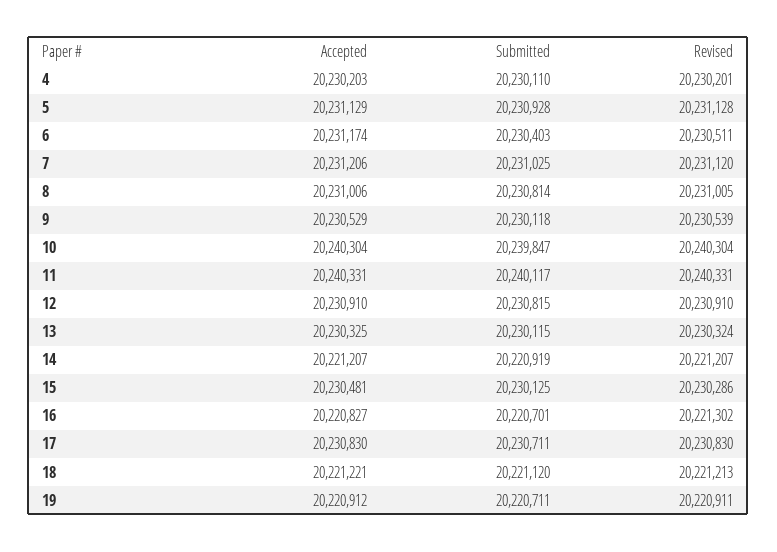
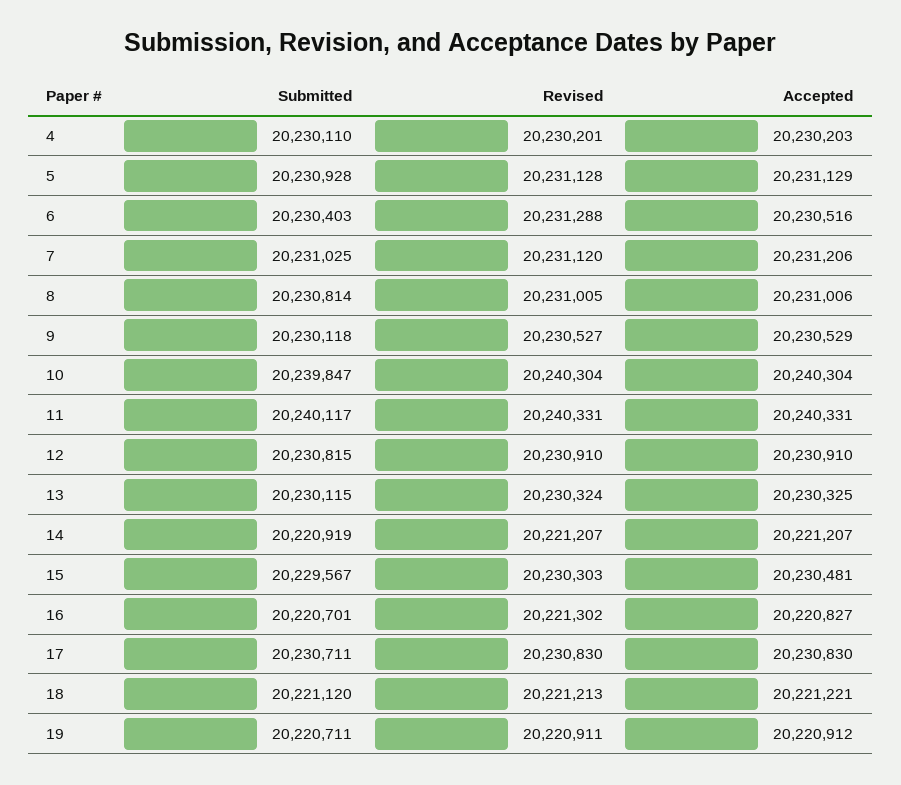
Accepted, 6: 20231174 -> 20230516
Revised, 6: 20230511 -> 20231288
Revised, 9: 20230539 -> 20230527
Submitted, 15: 20230125 -> 20229567
Revised, 15: 20230286 -> 20230303

